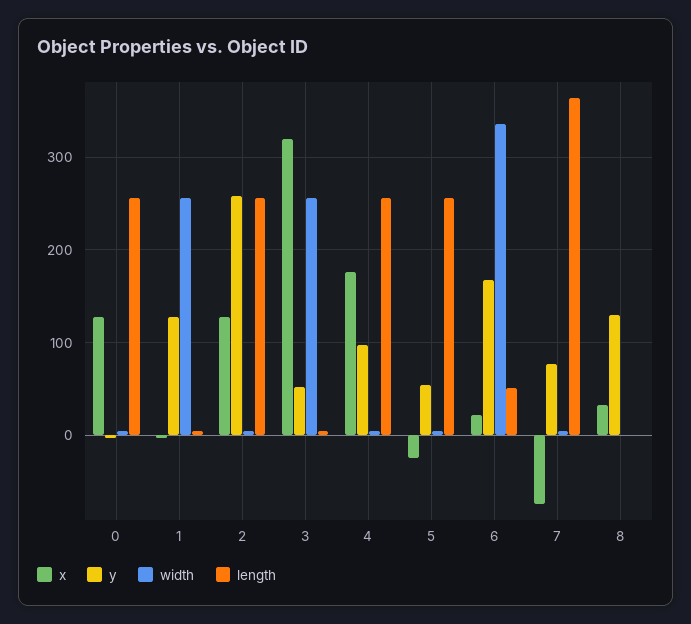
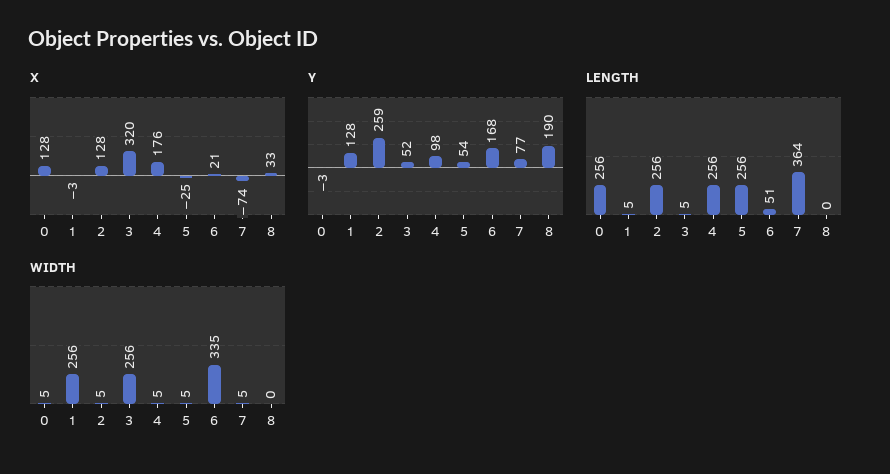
y, 8: 130 -> 190

